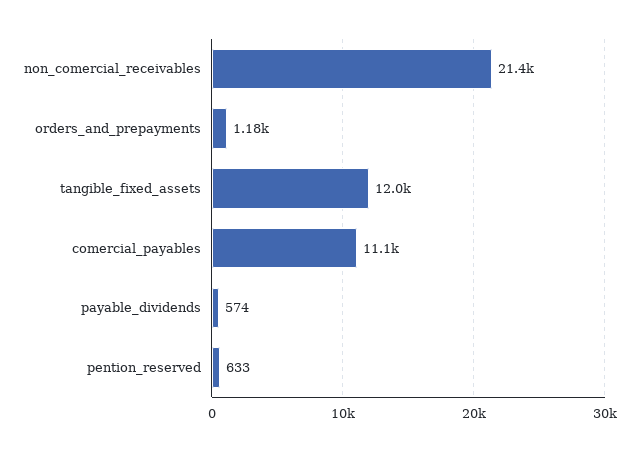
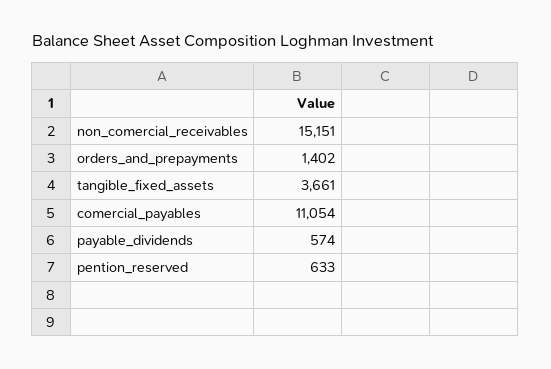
non_comercial_receivables: 21400 -> 15151
orders_and_prepayments: 1180 -> 1402
tangible_fixed_assets: 12000 -> 3661

